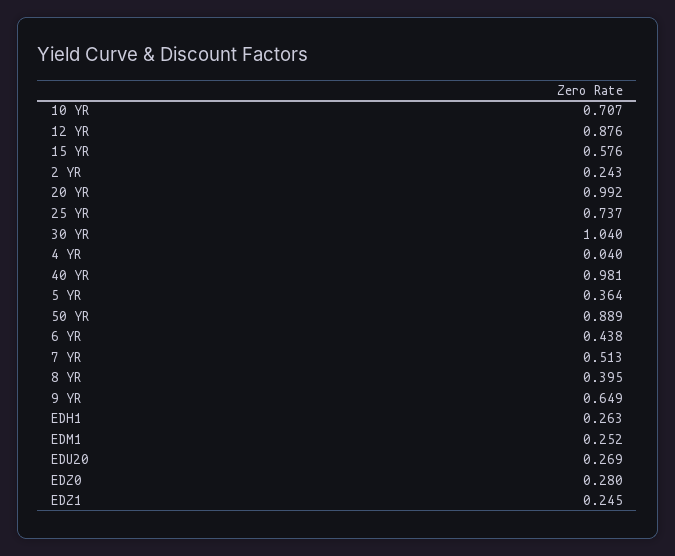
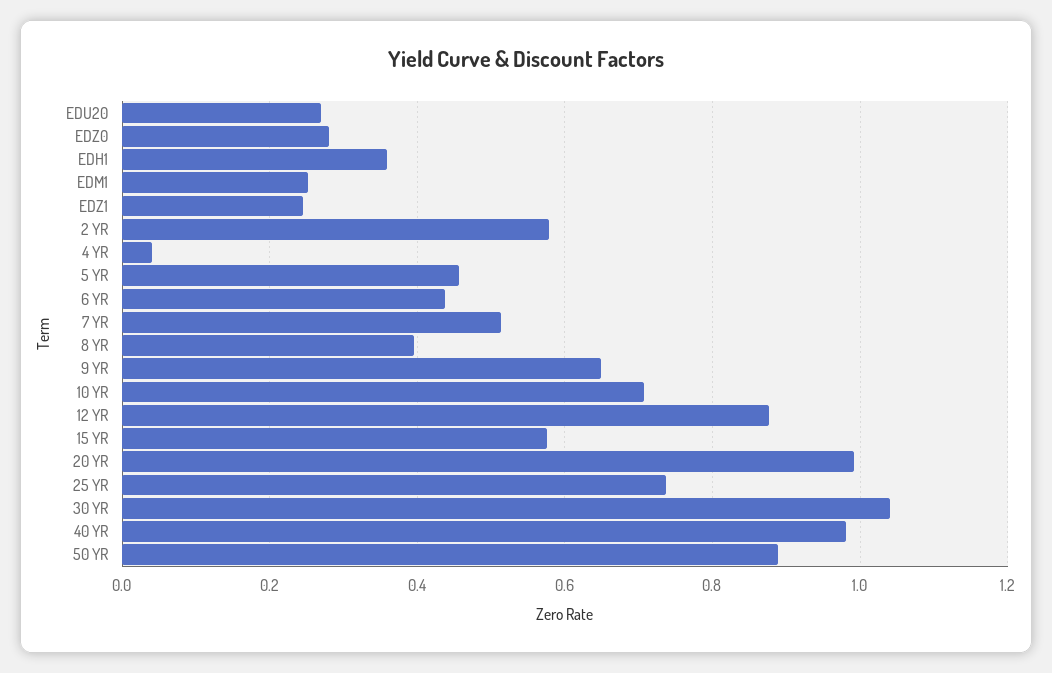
2 YR: 0.243 -> 0.58
5 YR: 0.364 -> 0.46
EDH1: 0.263 -> 0.36

